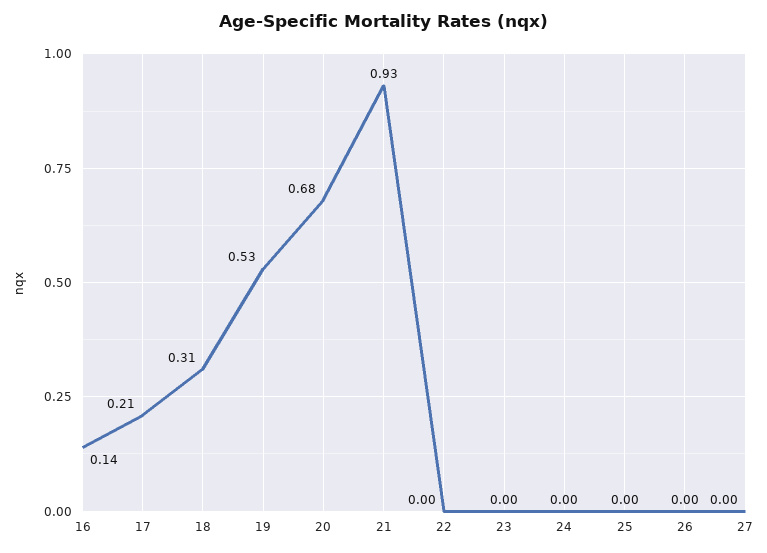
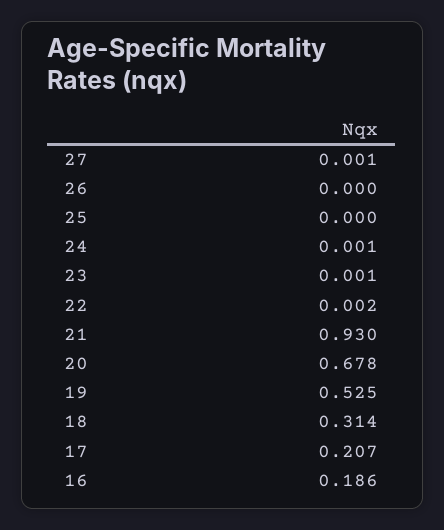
16: 0.14 -> 0.186

